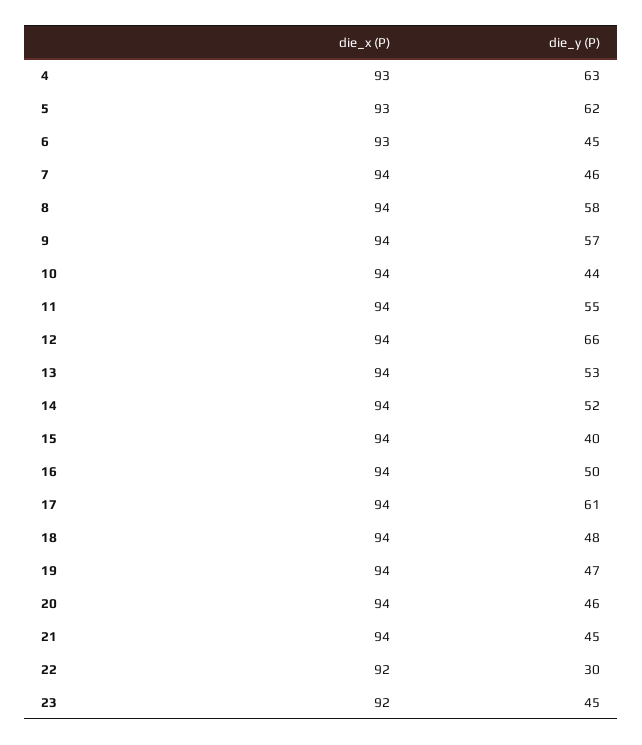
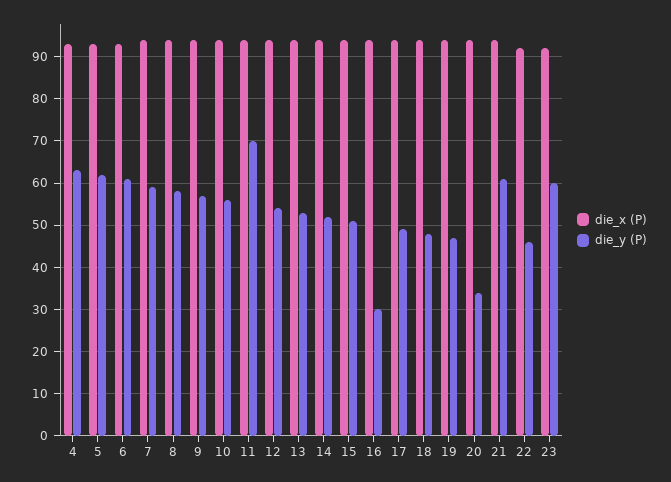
die_y (P), 6: 45 -> 60
die_y (P), 7: 46 -> 60
die_y (P), 10: 44 -> 55
die_y (P), 11: 55 -> 70
die_y (P), 12: 66 -> 55
die_y (P), 15: 40 -> 50
die_y (P), 16: 50 -> 30
die_y (P), 17: 61 -> 50
die_y (P), 20: 46 -> 35
die_y (P), 21: 45 -> 60
die_y (P), 22: 30 -> 45
die_y (P), 23: 45 -> 60

